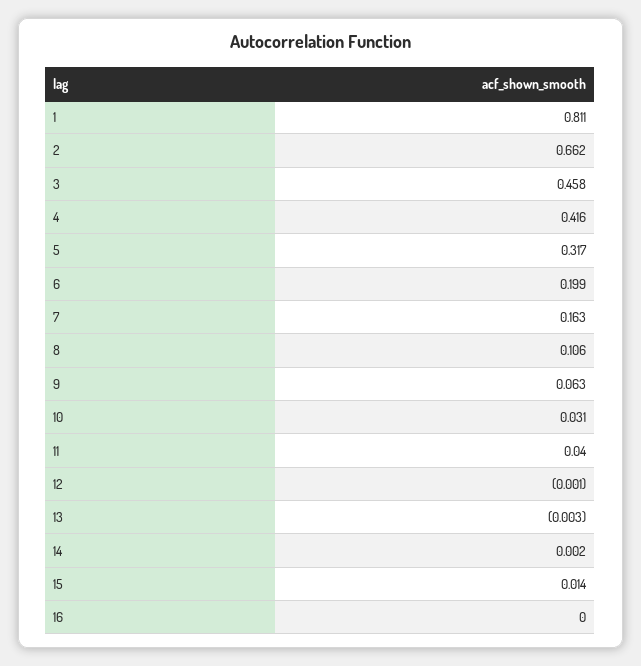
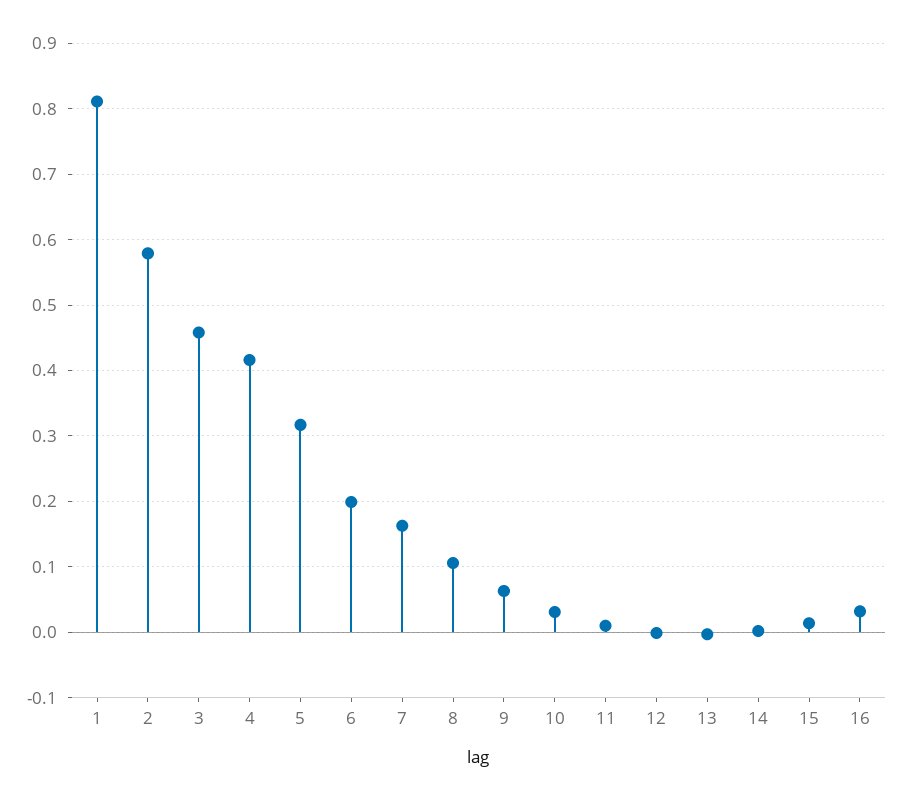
2: 0.662 -> 0.58
11: 0.04 -> 0.01
16: 0 -> 0.03

